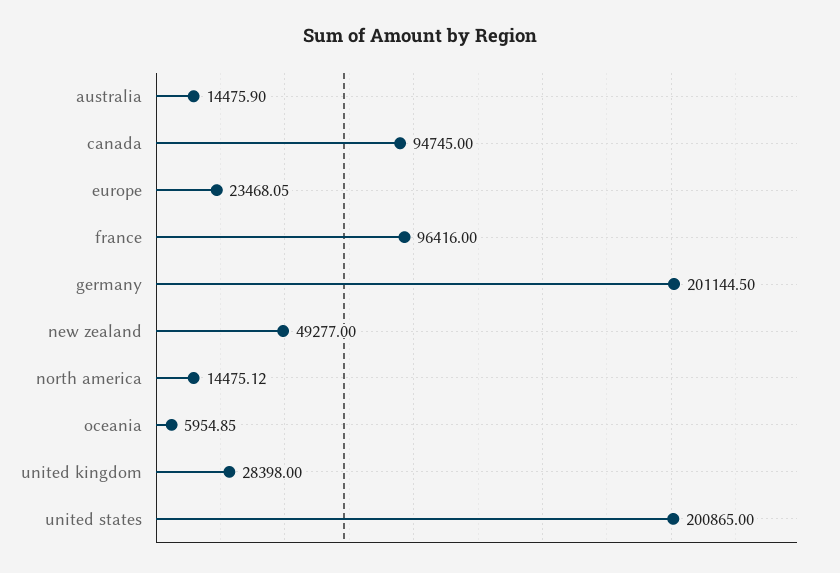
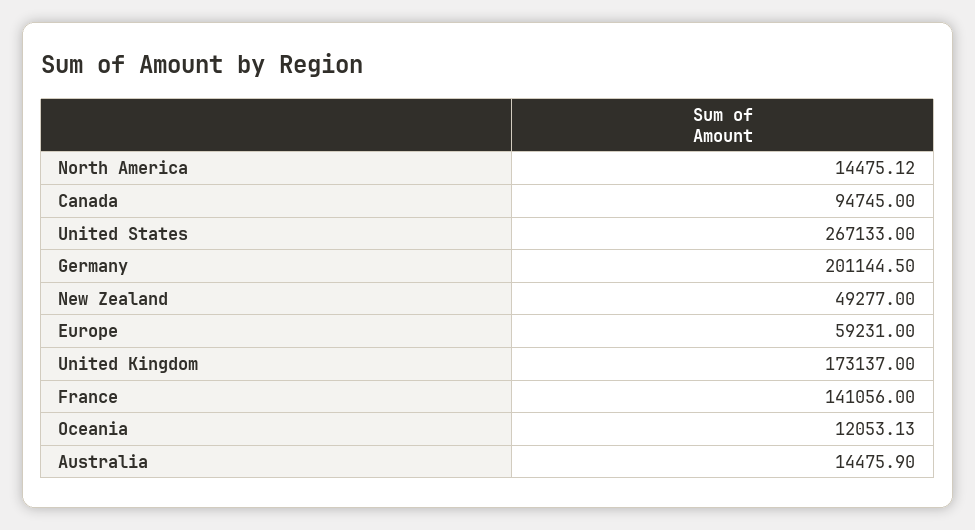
europe: 23468.05 -> 59231
france: 96416 -> 141056
oceania: 5954.85 -> 12053.13
united kingdom: 28398 -> 173137
united states: 200865 -> 267133

